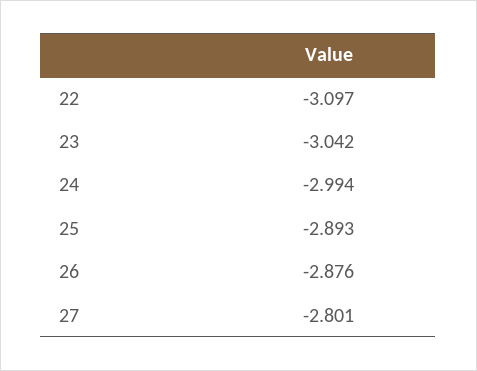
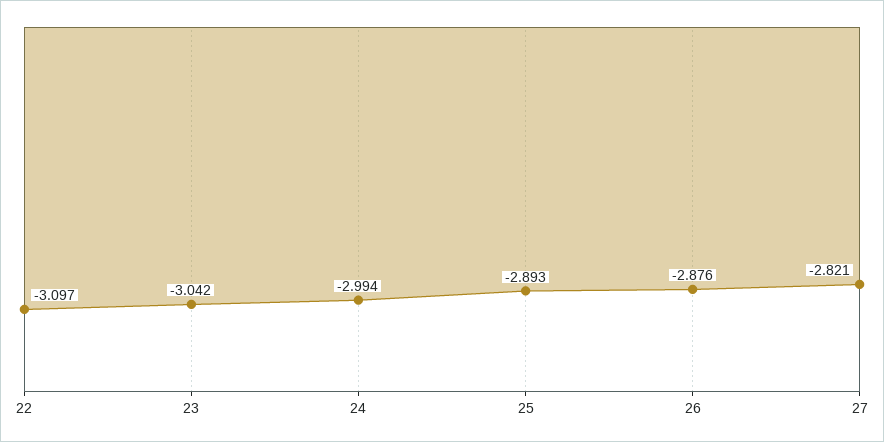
27: -2.801 -> -2.821

